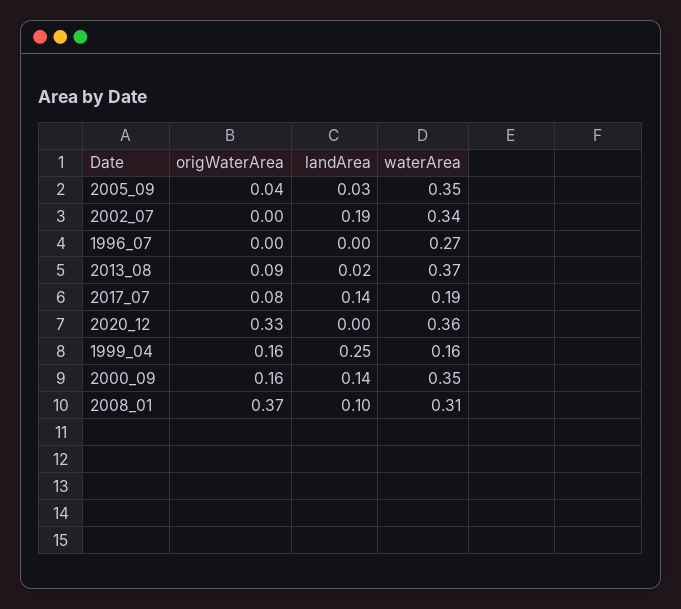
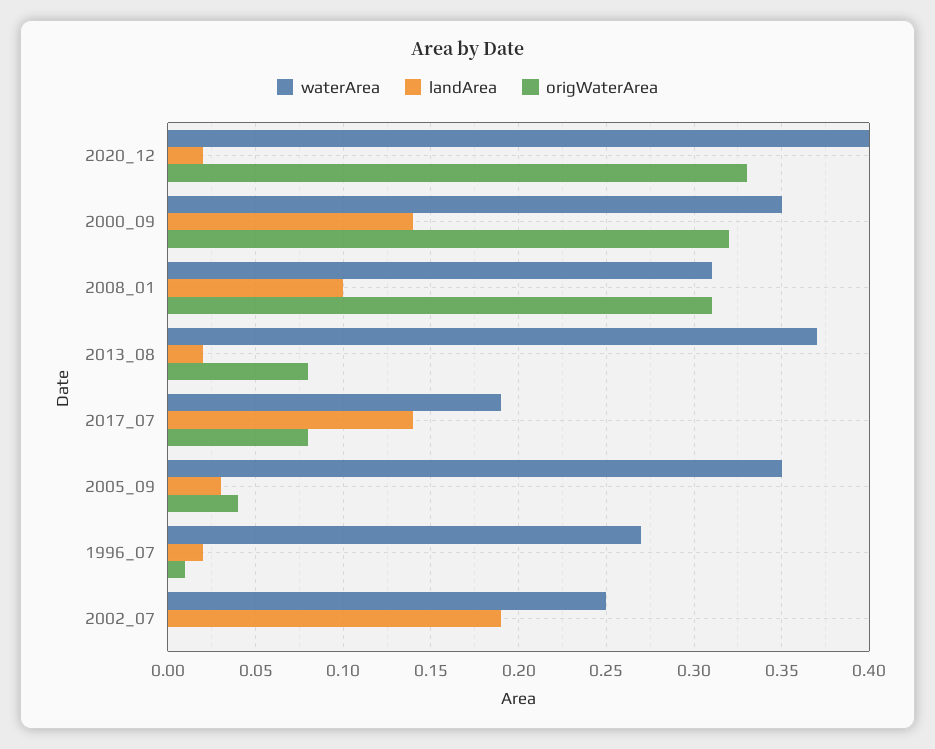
waterArea, 2002_07: 0.34 -> 0.25
origWaterArea, 1996_07: 0 -> 0.01
landArea, 1996_07: 0 -> 0.02
origWaterArea, 2013_08: 0.09 -> 0.08
landArea, 2020_12: 0 -> 0.02
waterArea, 2020_12: 0.36 -> 0.4
origWaterArea, 1999_04: 0.16 -> none
landArea, 1999_04: 0.25 -> none
waterArea, 1999_04: 0.16 -> none
origWaterArea, 2000_09: 0.16 -> 0.32
origWaterArea, 2008_01: 0.37 -> 0.31

